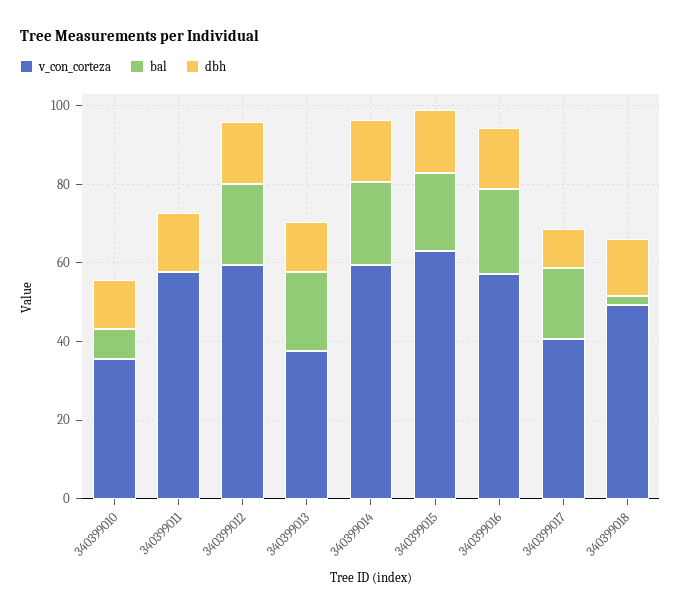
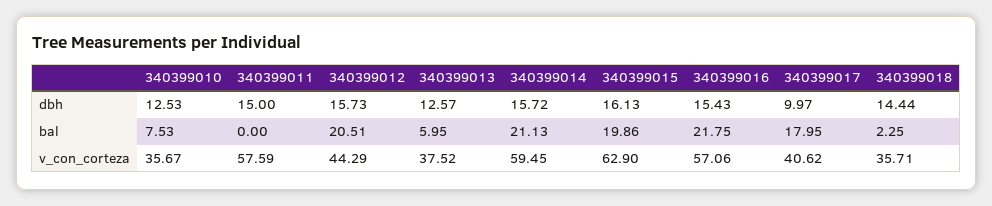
v_con_corteza, 340399012: 60 -> 44.29
bal, 340399013: 20 -> 5.95
v_con_corteza, 340399018: 50 -> 35.71

